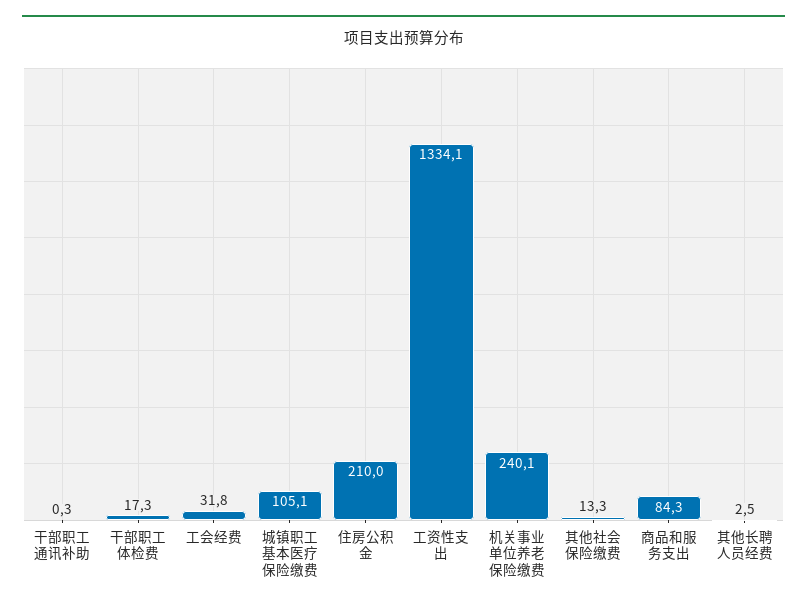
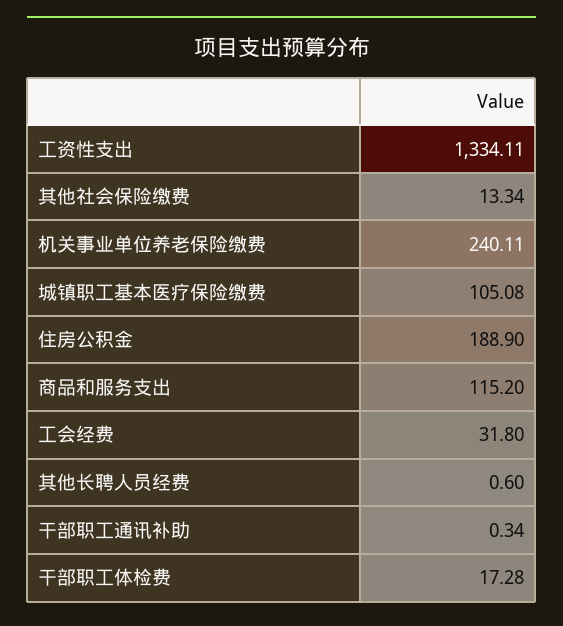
住房公积金: 210 -> 188.9
商品和服务支出: 84.3 -> 115.2
其他长聘人员经费: 2.5 -> 0.6

